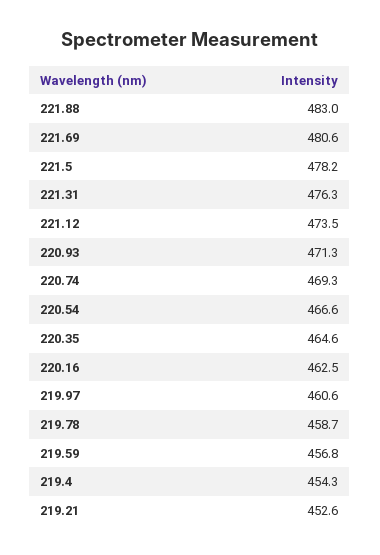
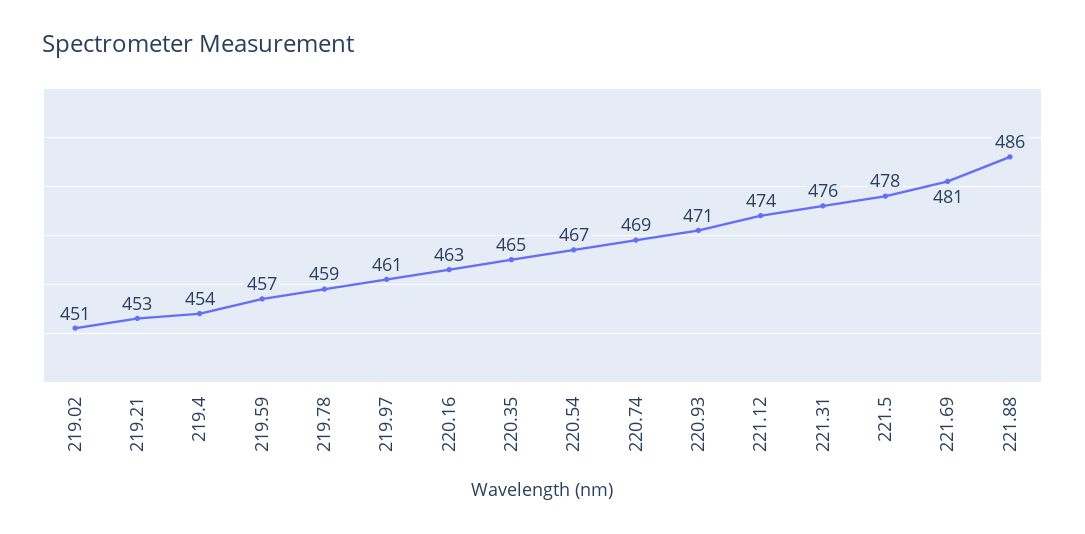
221.88: 483 -> 486
219.02: none -> 451

